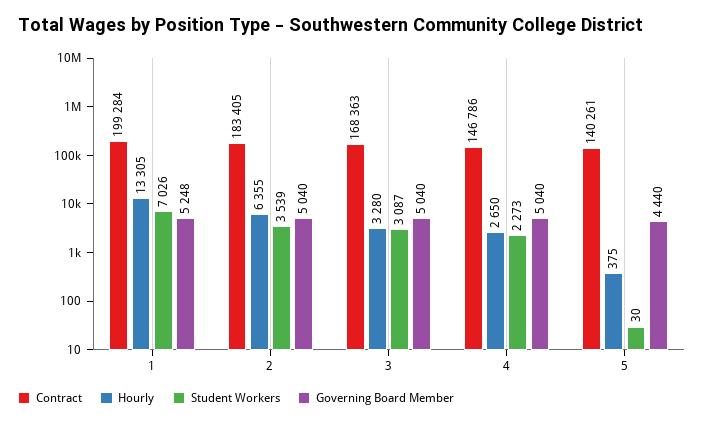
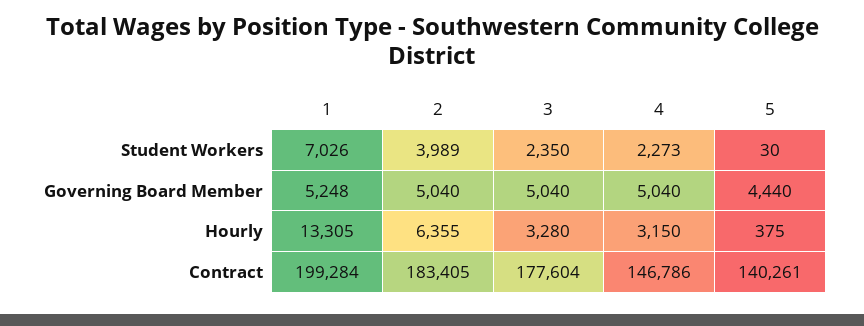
Student Workers, 2: 3539 -> 3989
Contract, 3: 168363 -> 177604
Student Workers, 3: 3087 -> 2350
Hourly, 4: 2650 -> 3150

